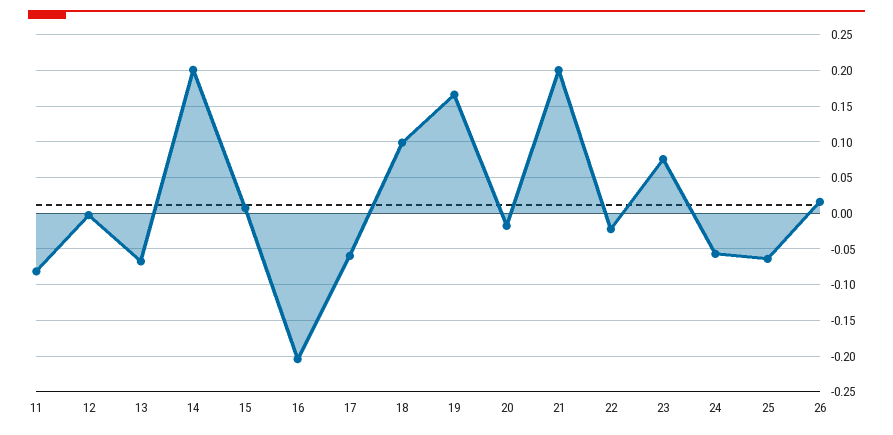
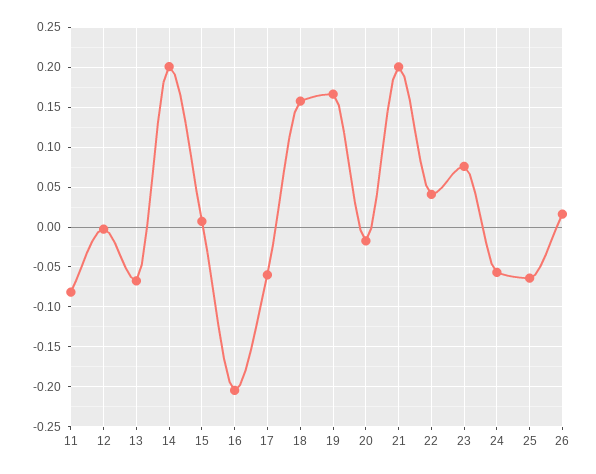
18: 0.1 -> 0.16
22: -0.02 -> 0.04

